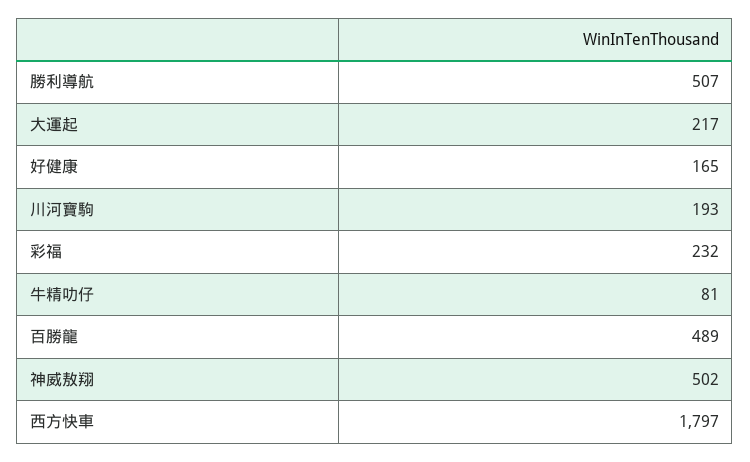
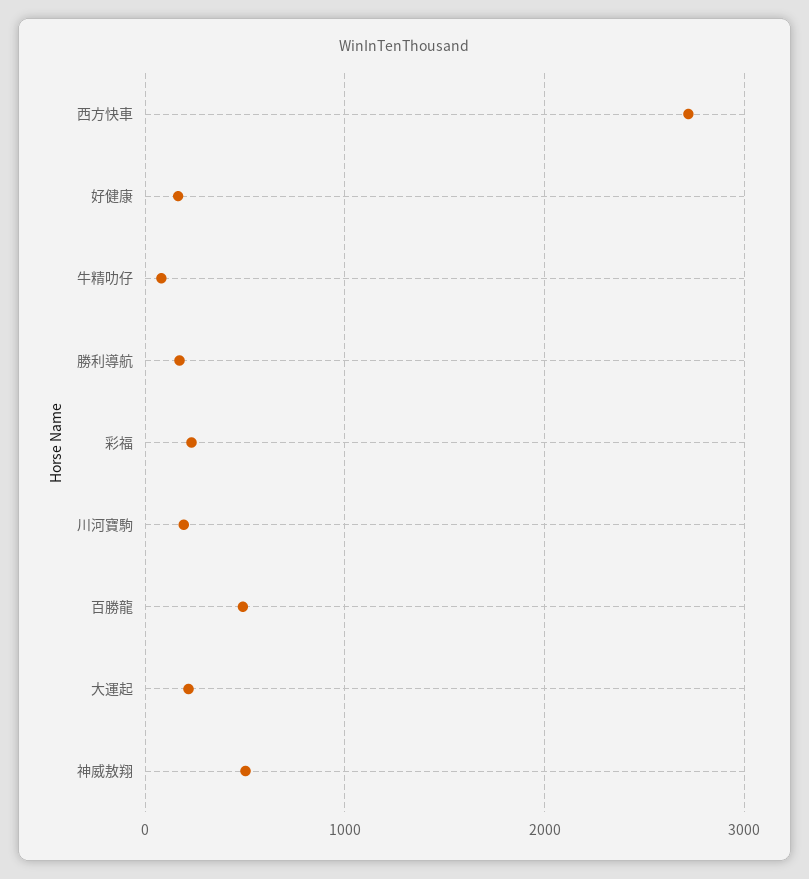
勝利導航: 507 -> 200
西方快車: 1797 -> 2700

